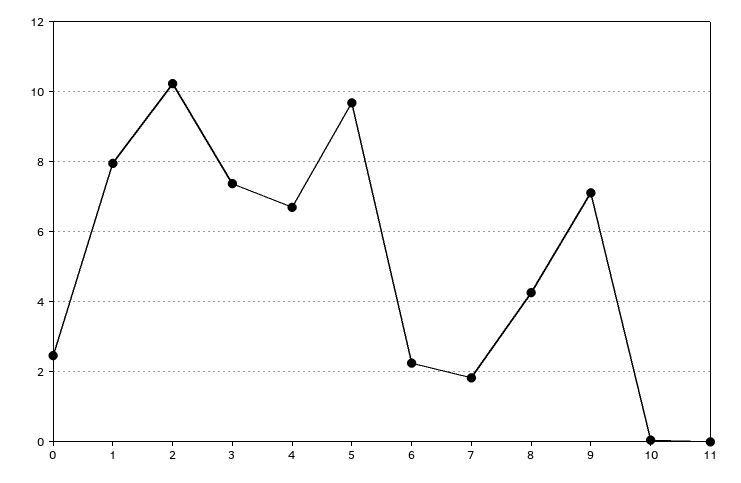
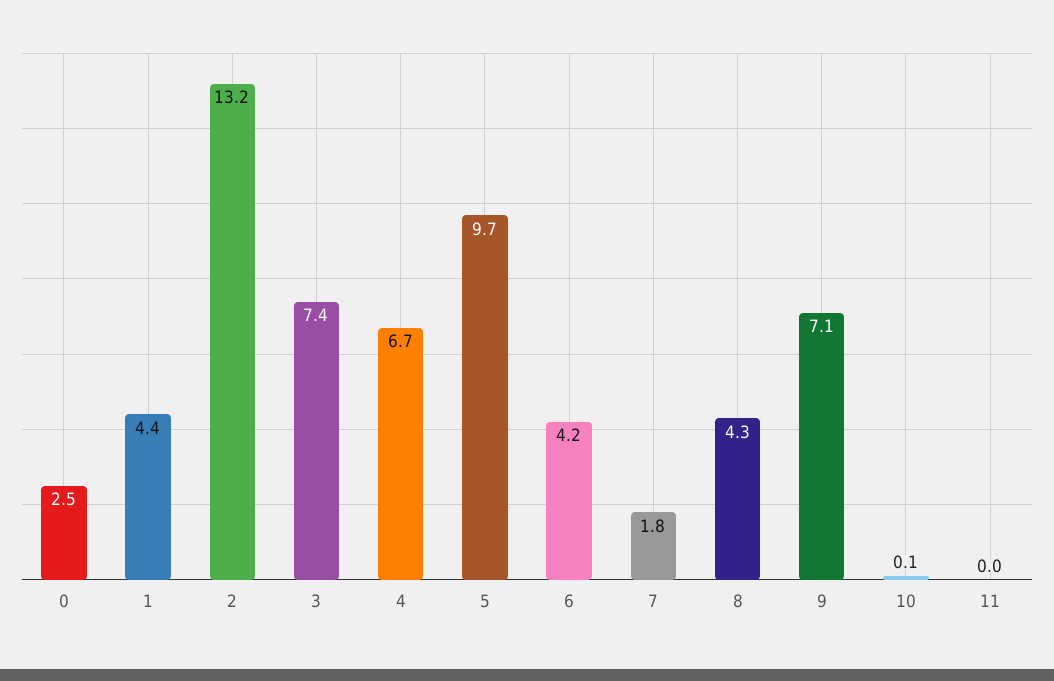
1: 8 -> 4.4
2: 10.2 -> 13.2
6: 2.2 -> 4.2

